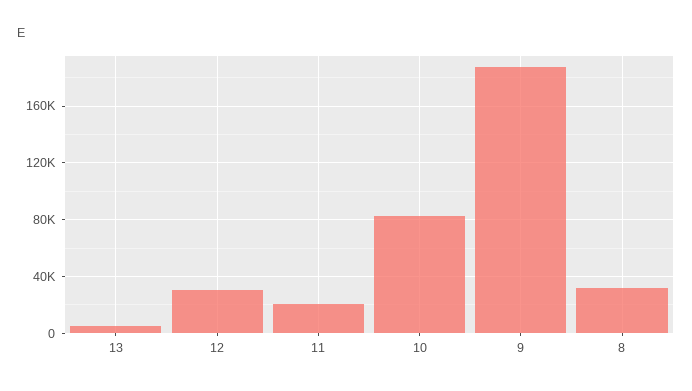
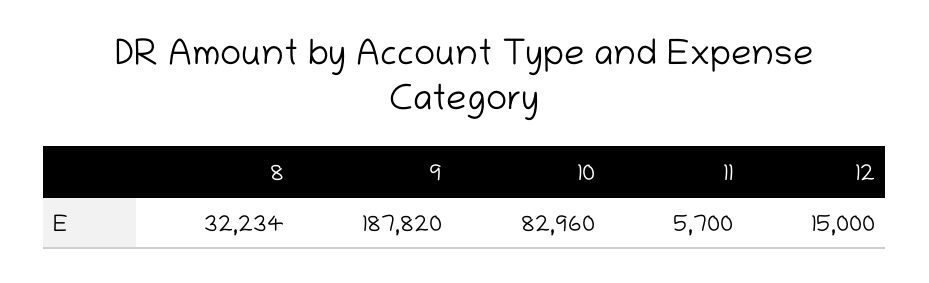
13: 5000 -> none
12: 30000 -> 15000
11: 20000 -> 5700

